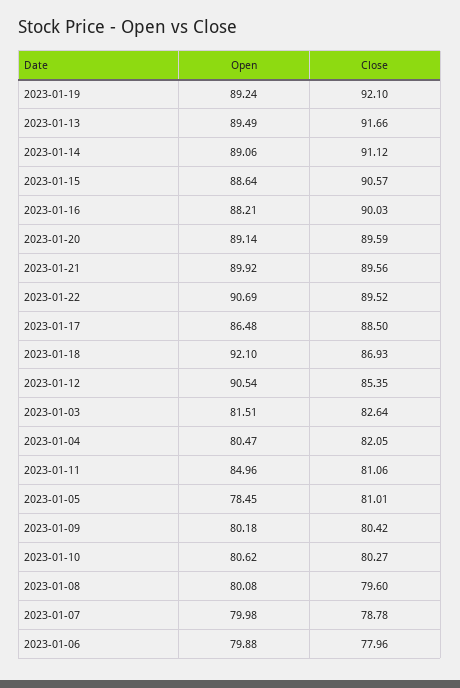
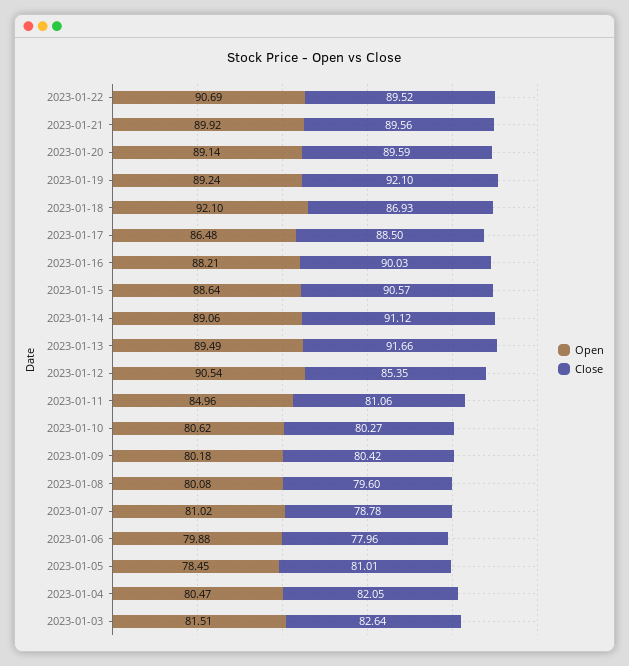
Open, 2023-01-07: 79.98 -> 81.02

